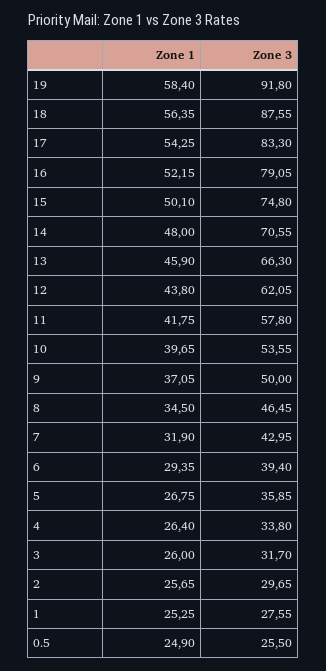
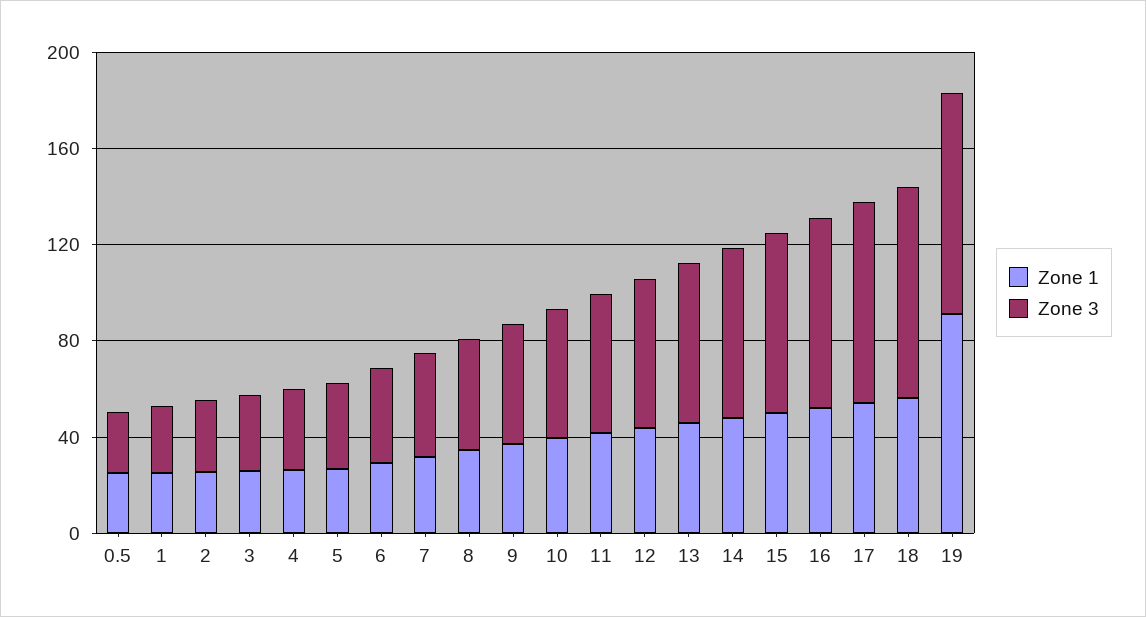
Zone 1, 19: 58.4 -> 90

